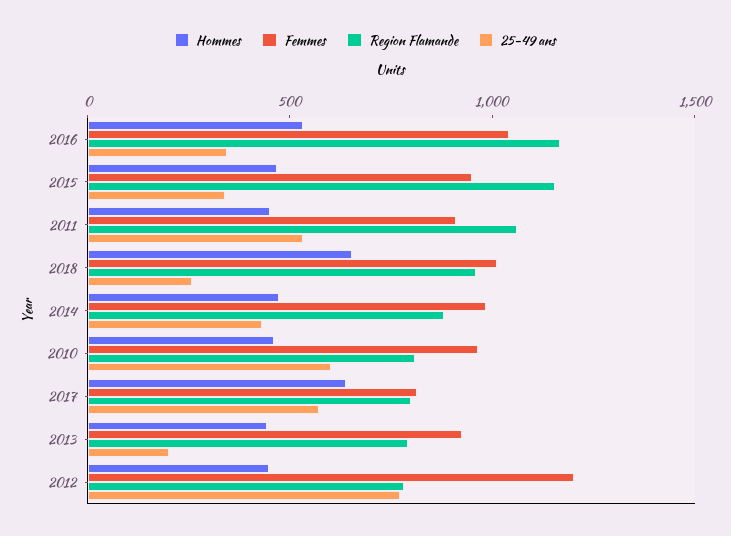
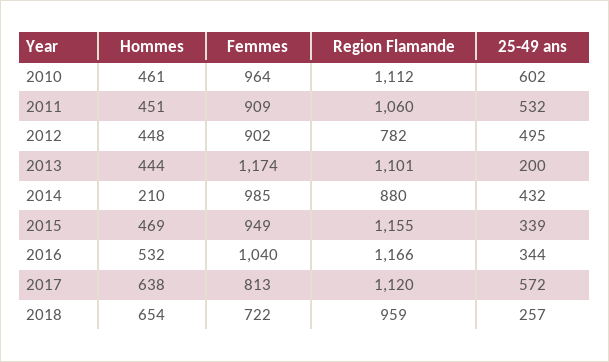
Femmes, 2018: 1000 -> 722
Hommes, 2014: 500 -> 210
Region Flamande, 2010: 800 -> 1112
Region Flamande, 2017: 800 -> 1120
Femmes, 2013: 900 -> 1174
Region Flamande, 2013: 800 -> 1101
Femmes, 2012: 1200 -> 902
25-49 ans, 2012: 800 -> 495

